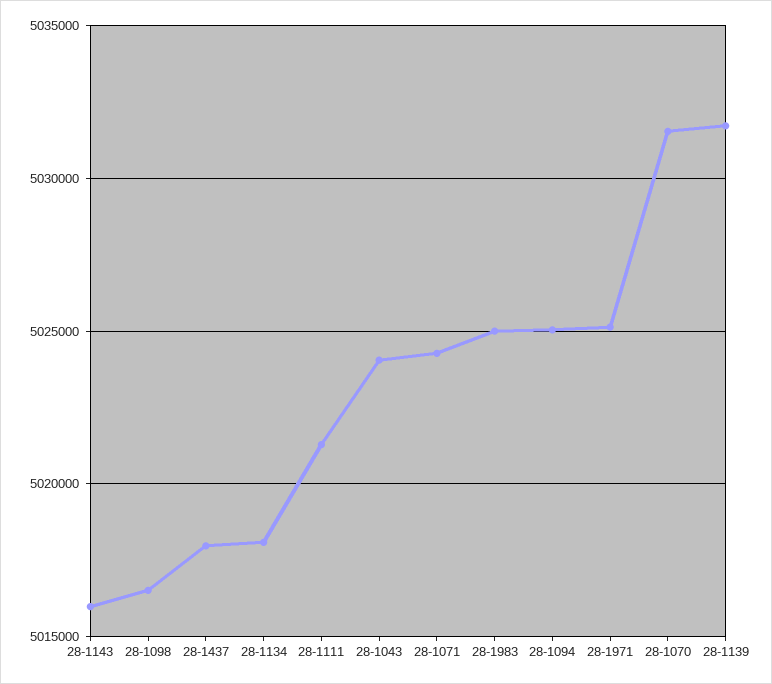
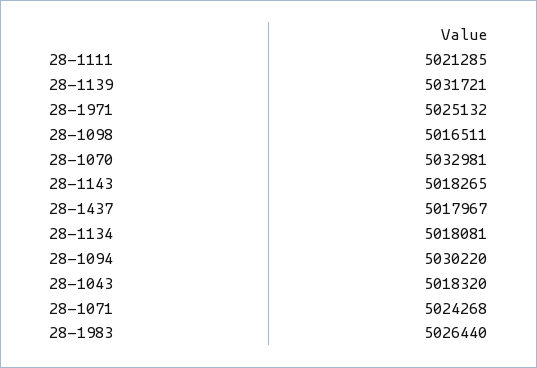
28-1143: 5016000 -> 5018265
28-1043: 5024000 -> 5018320
28-1983: 5025000 -> 5026440
28-1094: 5025000 -> 5030220
28-1070: 5031500 -> 5032981

